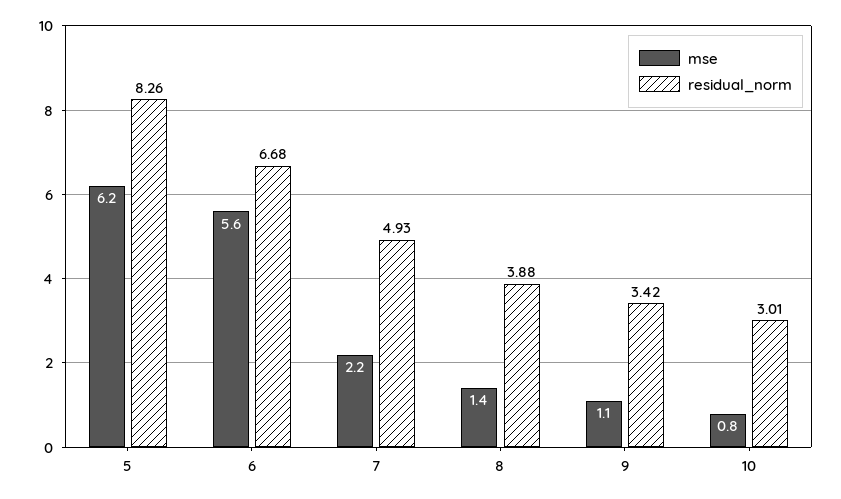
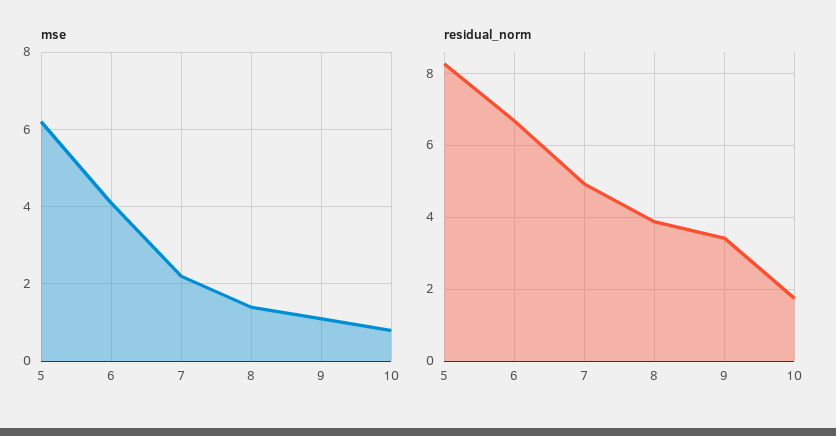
mse, 6: 5.6 -> 4
residual_norm, 10: 3.01 -> 1.8

